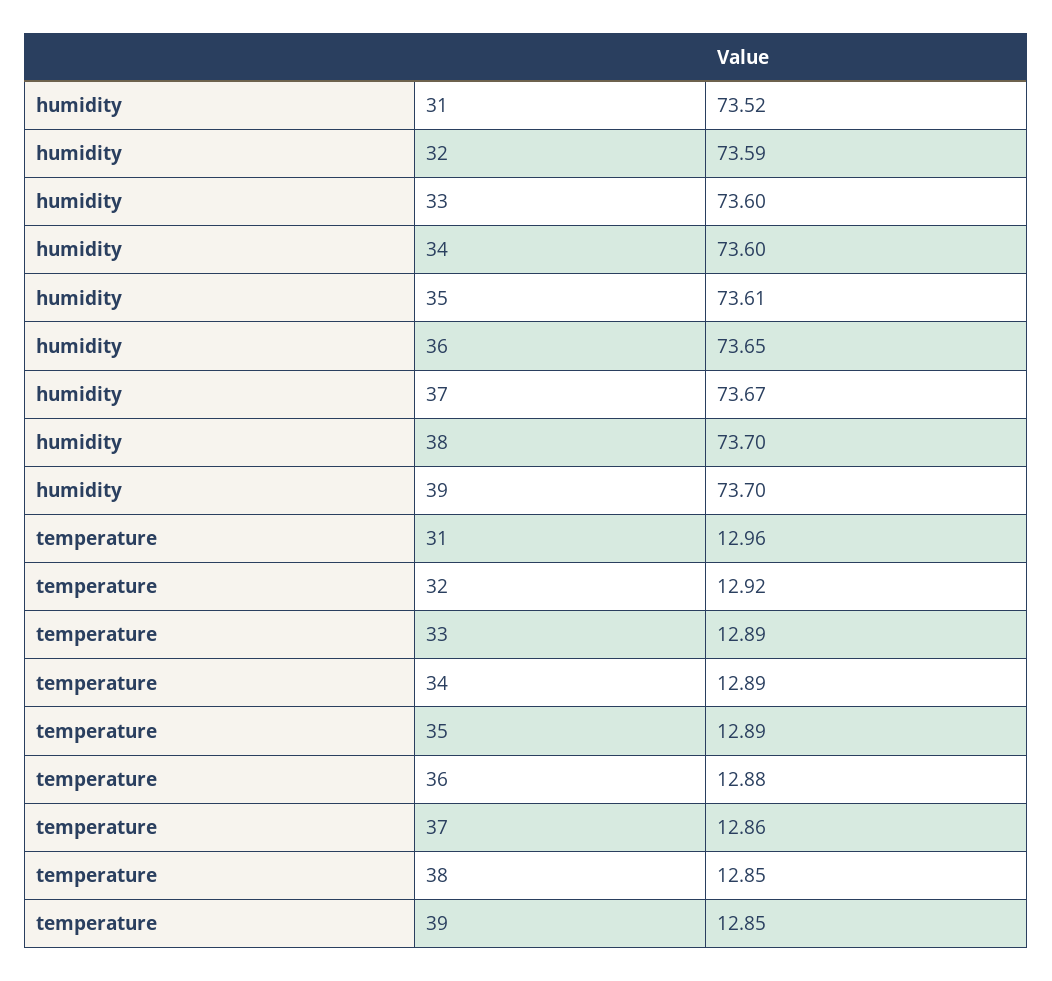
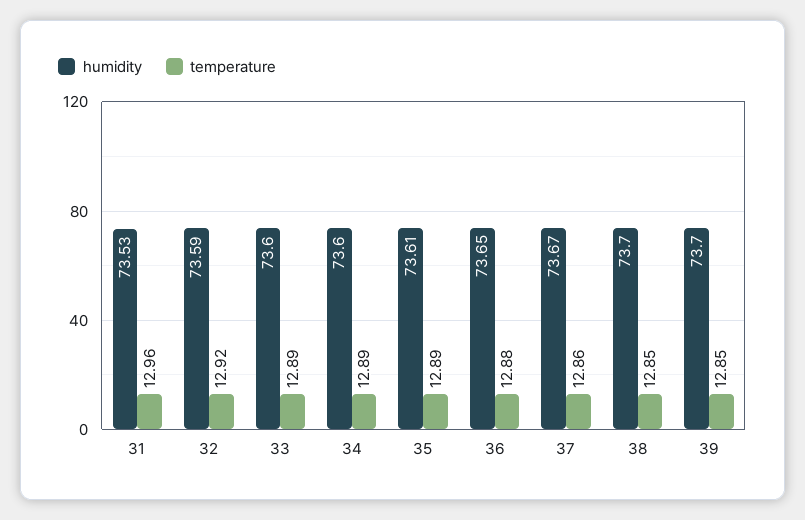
humidity, 31: 73.52 -> 73.53

